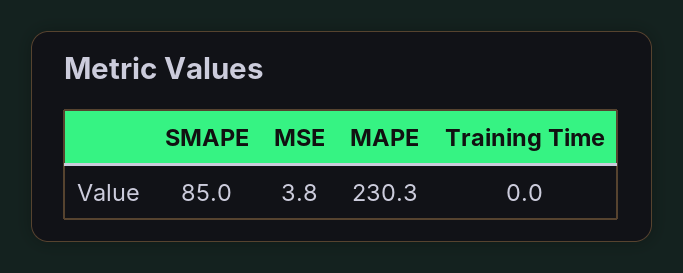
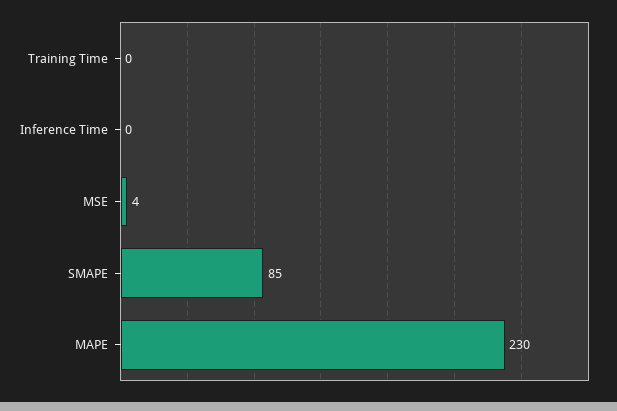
Inference Time: none -> 0

